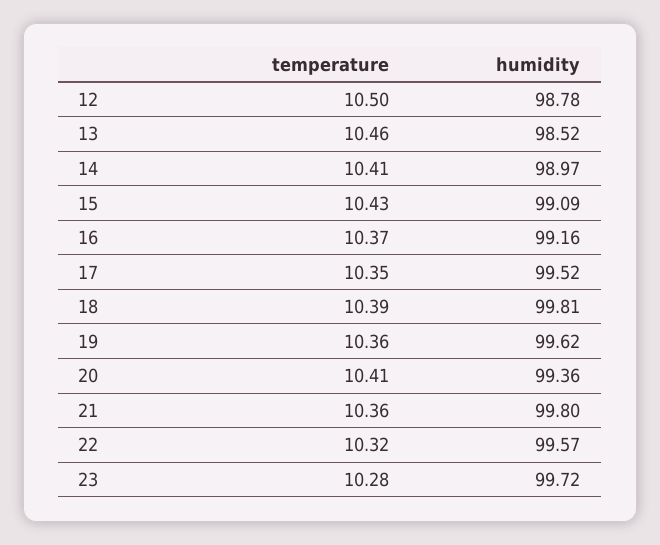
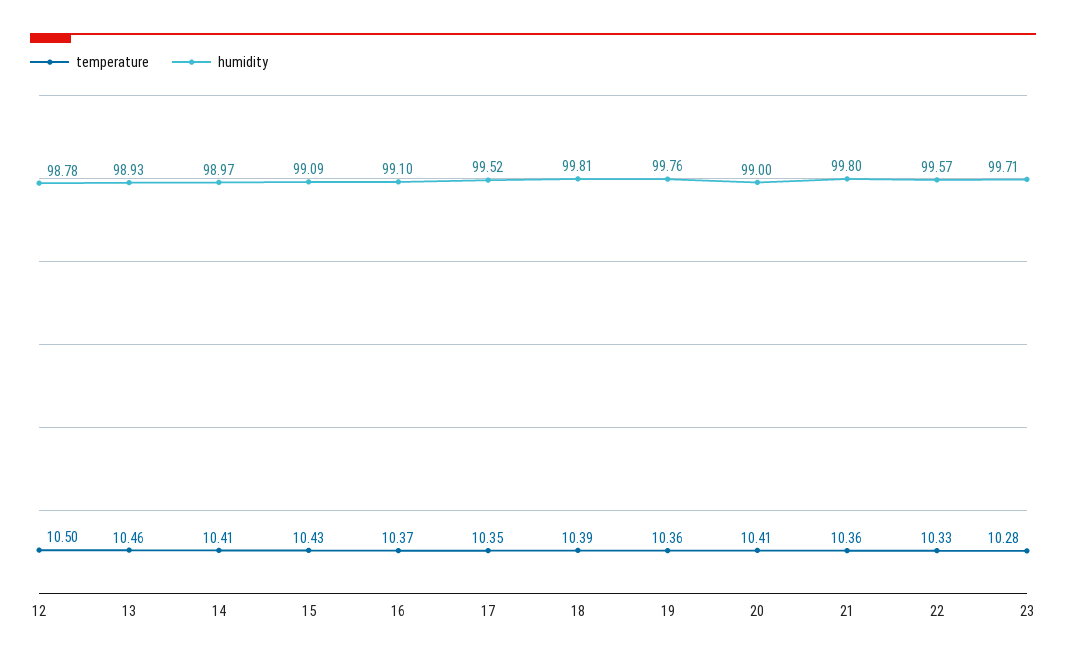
humidity, 13: 98.52 -> 98.93
humidity, 16: 99.16 -> 99.1
humidity, 19: 99.62 -> 99.76
humidity, 20: 99.36 -> 99
temperature, 22: 10.32 -> 10.33
humidity, 23: 99.72 -> 99.71

